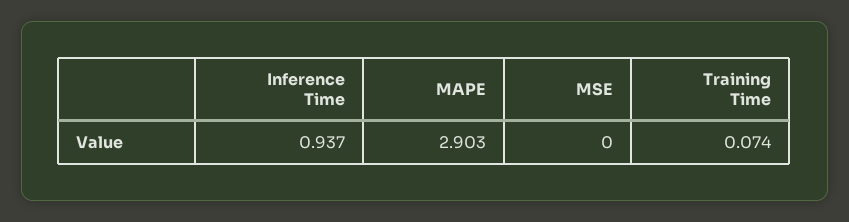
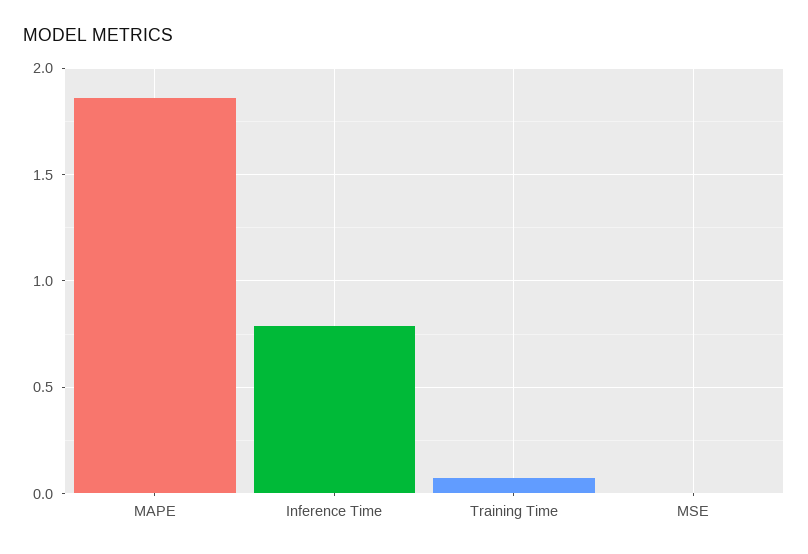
Inference Time: 0.937 -> 0.8
MAPE: 2.903 -> 1.85

